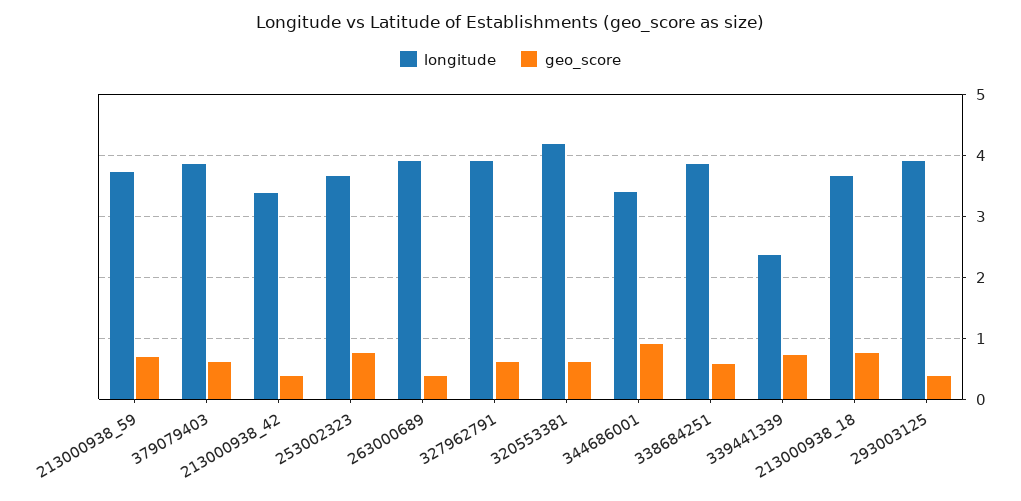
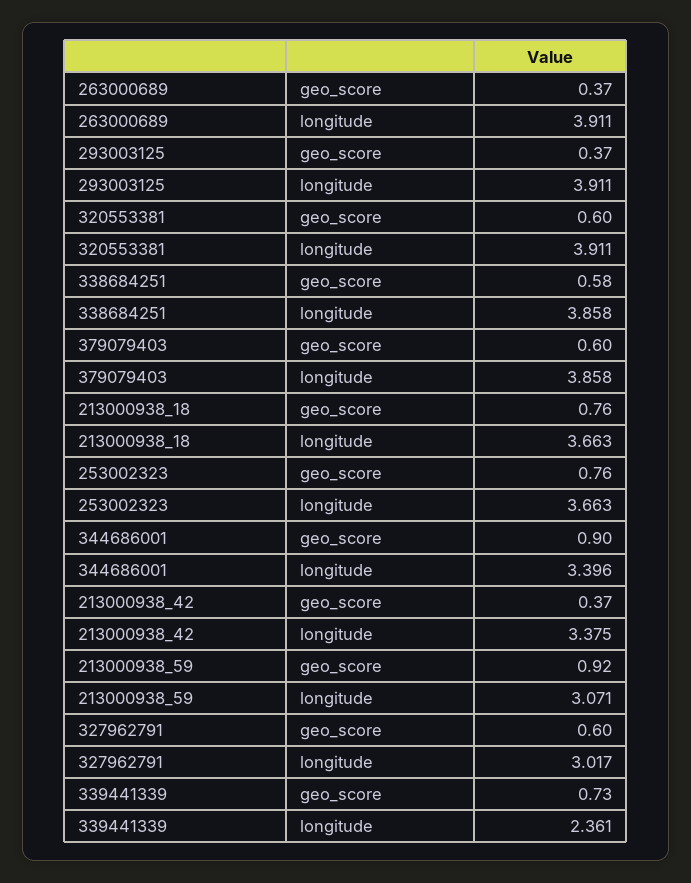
longitude, 213000938_59: 3.7 -> 3.071
geo_score, 213000938_59: 0.7 -> 0.92
longitude, 327962791: 3.9 -> 3.017
longitude, 320553381: 4.2 -> 3.911

